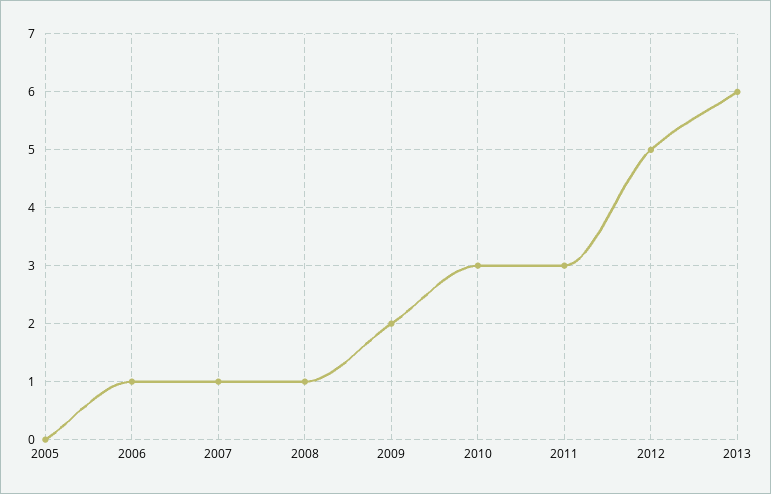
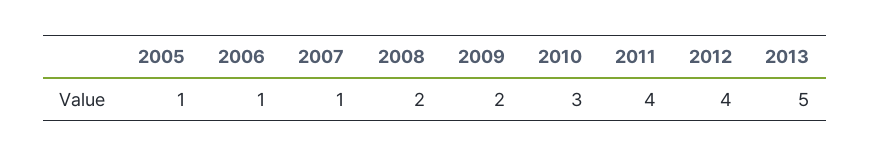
2005: 0 -> 1
2008: 1 -> 2
2011: 3 -> 4
2012: 5 -> 4
2013: 6 -> 5

